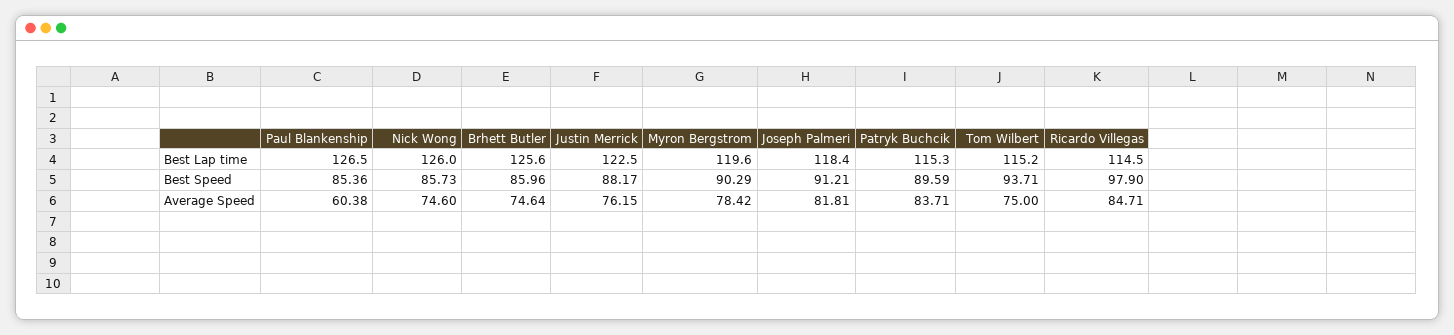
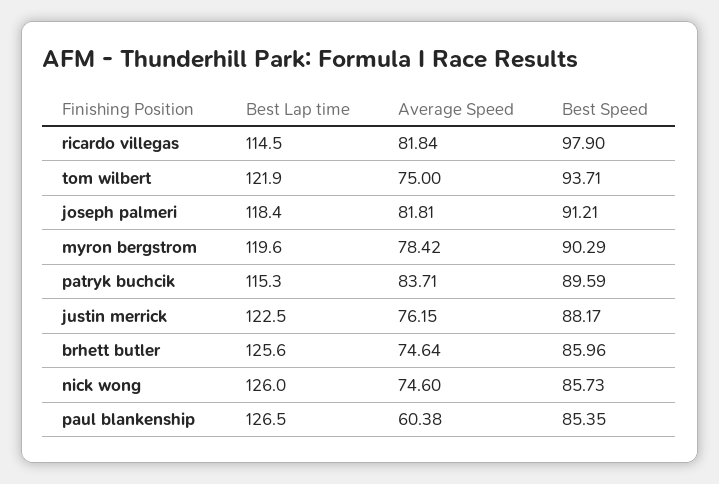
Tom Wilbert, Best Lap time: 115.2 -> 121.9
Paul Blankenship, Best Speed: 85.36 -> 85.35
Ricardo Villegas, Average Speed: 84.71 -> 81.84

